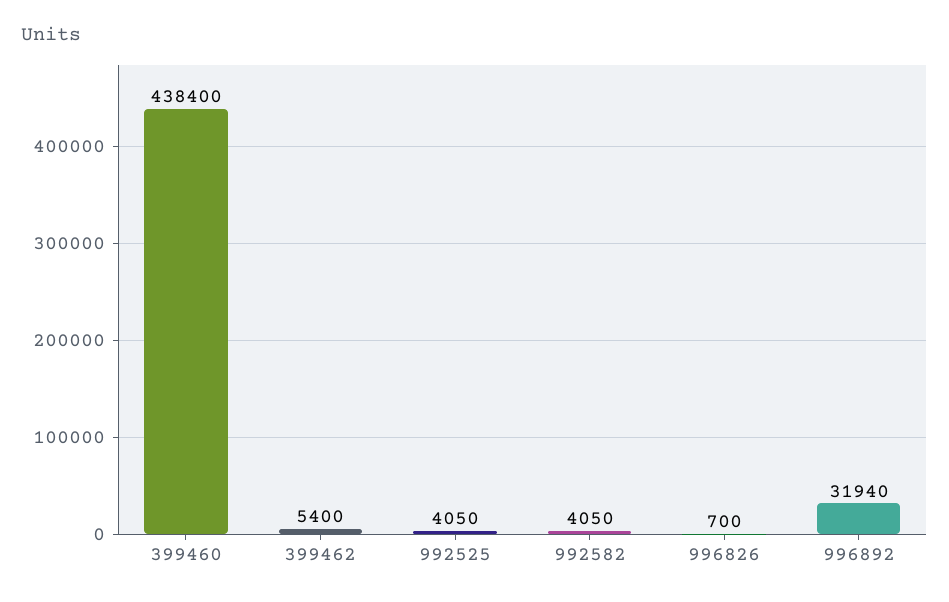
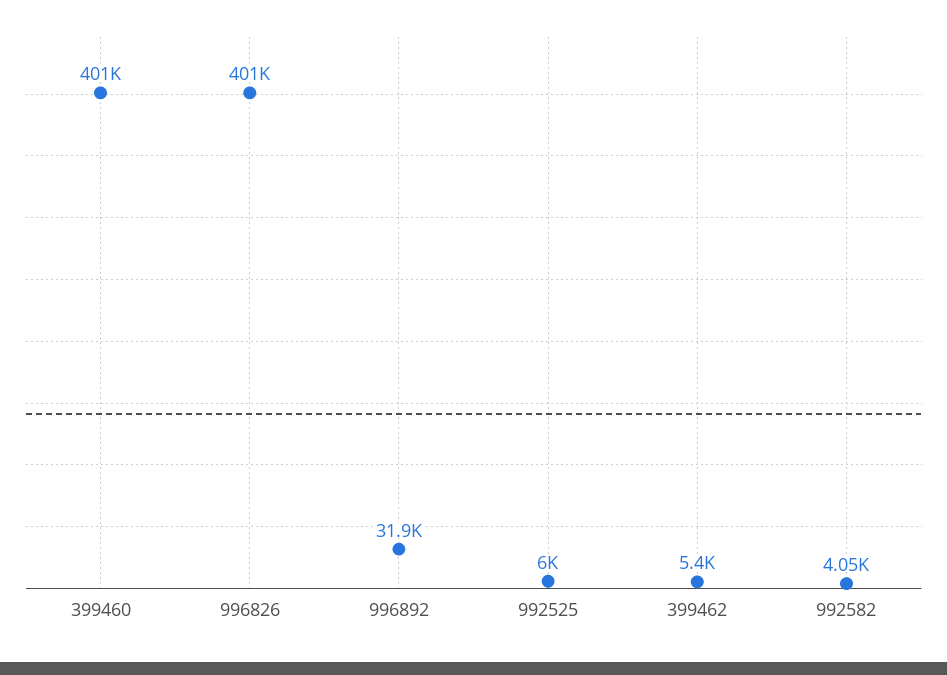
399460: 438400 -> 401000
992525: 4050 -> 6000
996826: 700 -> 401000

